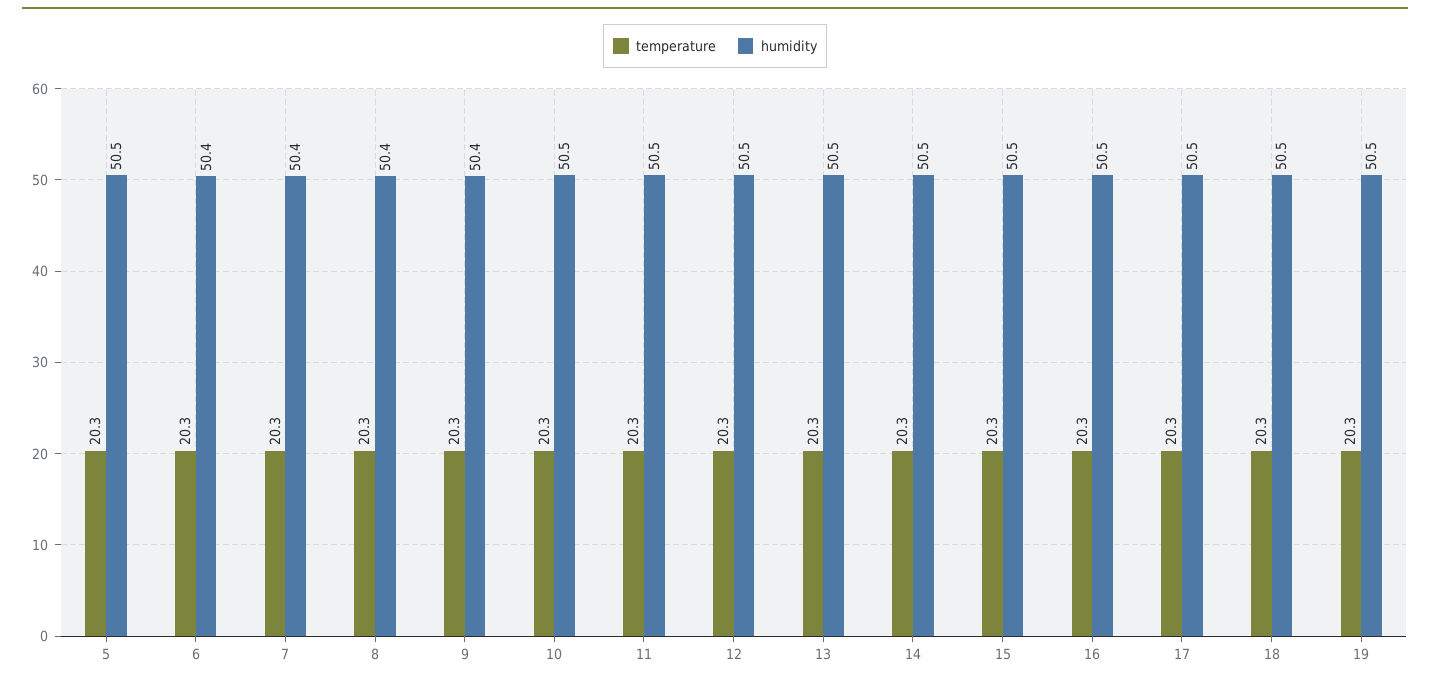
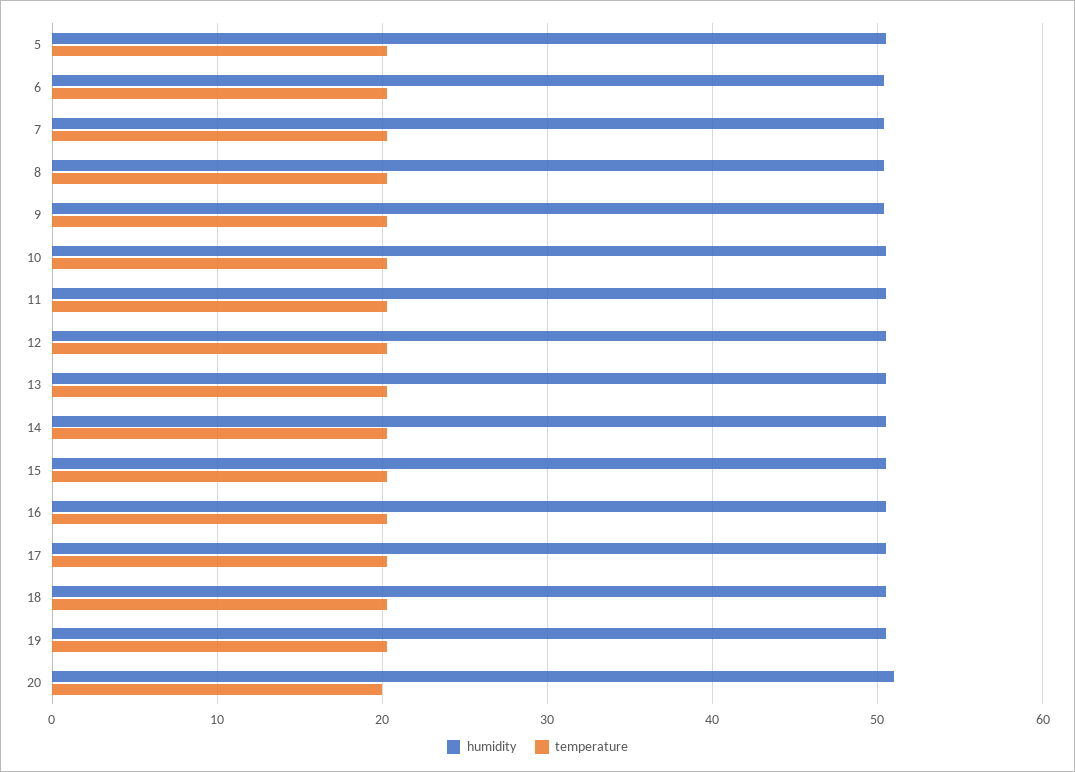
humidity, 20: none -> 51
temperature, 20: none -> 20

